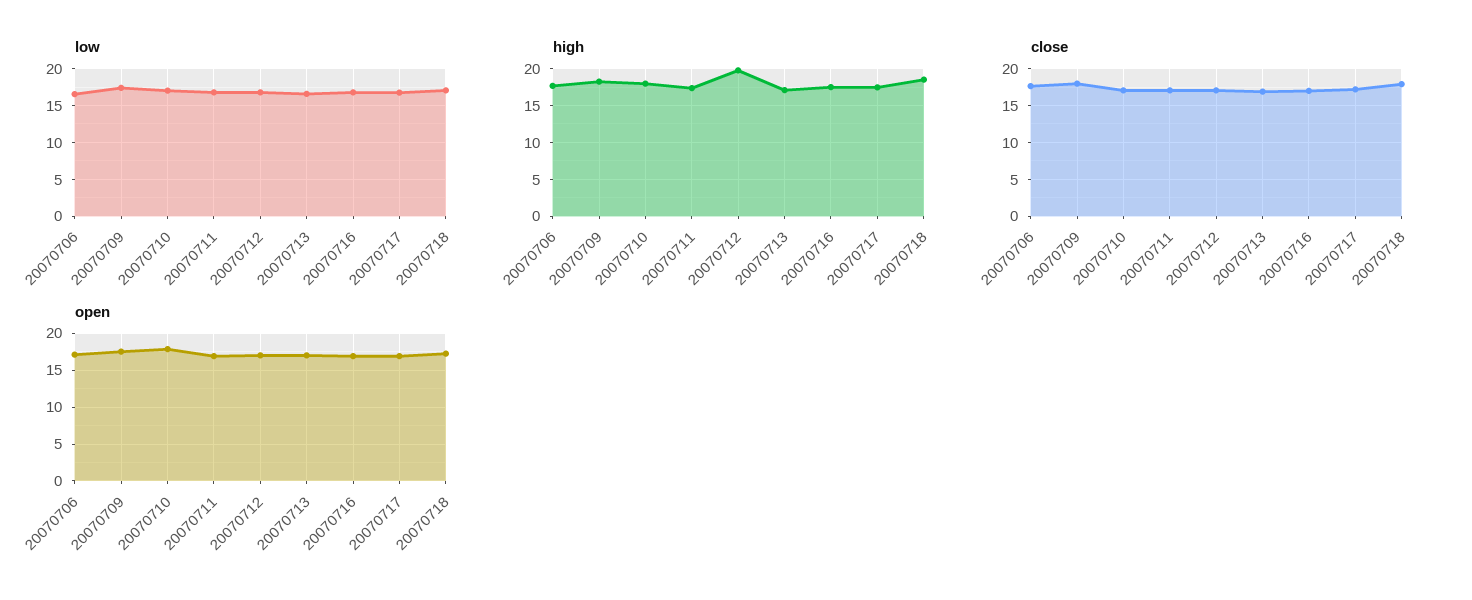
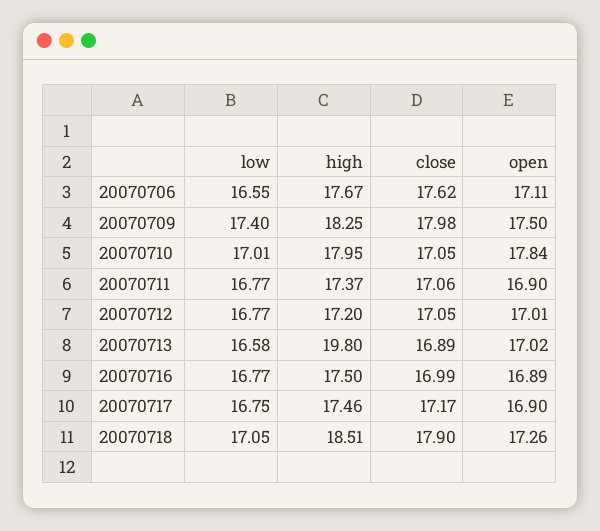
high, 20070712: 20 -> 17.2
high, 20070713: 17 -> 19.8

